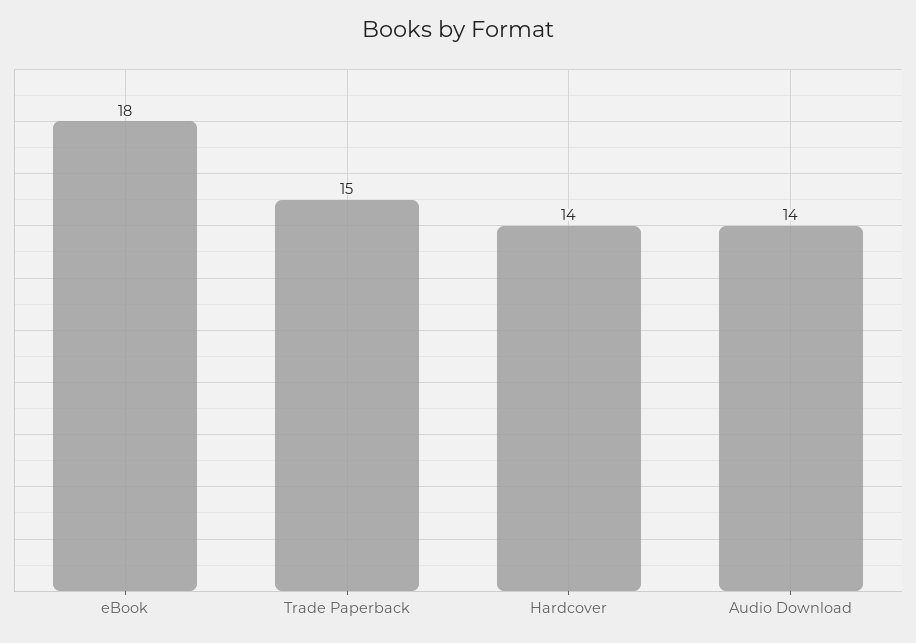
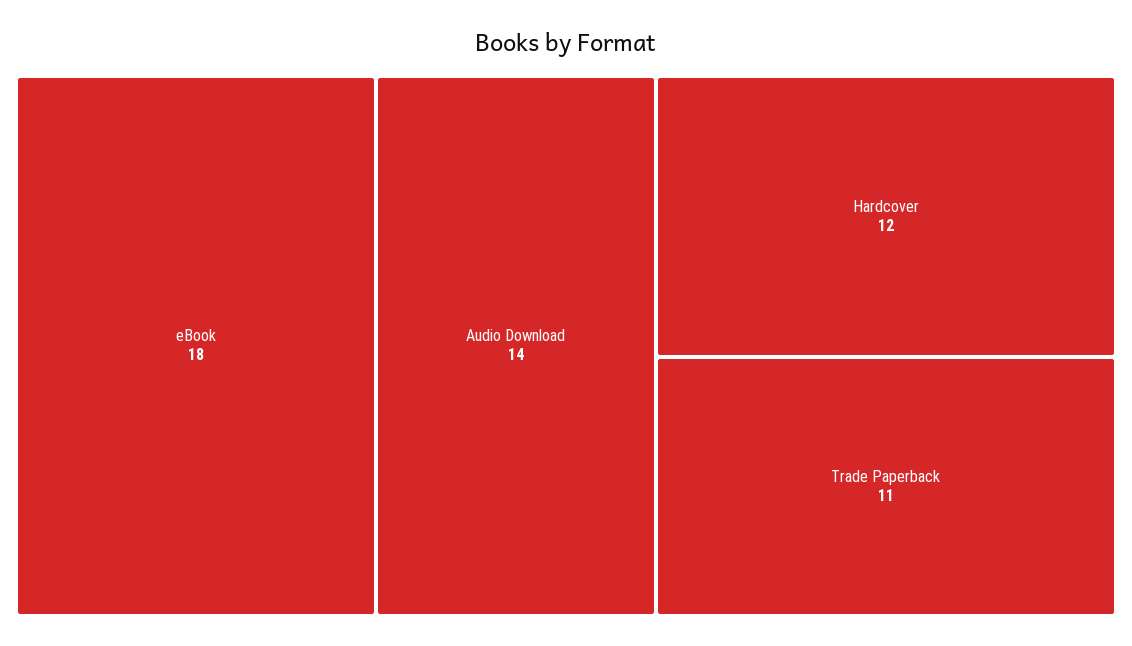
Trade Paperback: 15 -> 11
Hardcover: 14 -> 12

